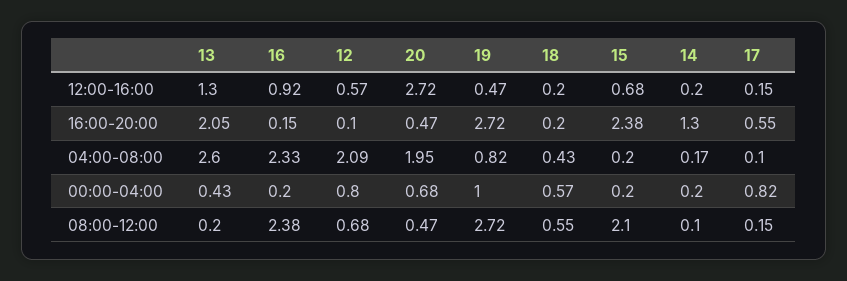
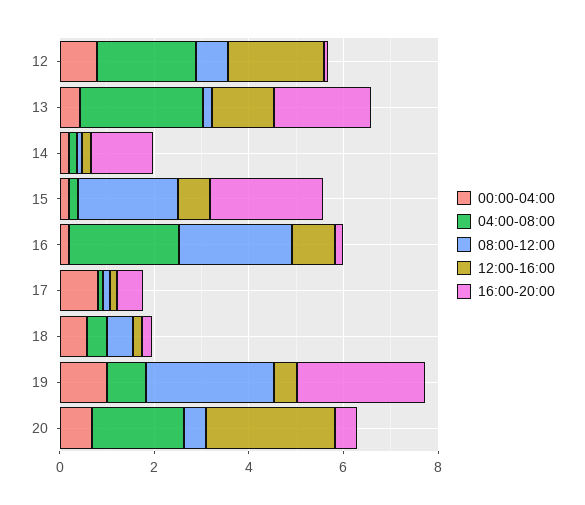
12:00-16:00, 12: 0.57 -> 2

